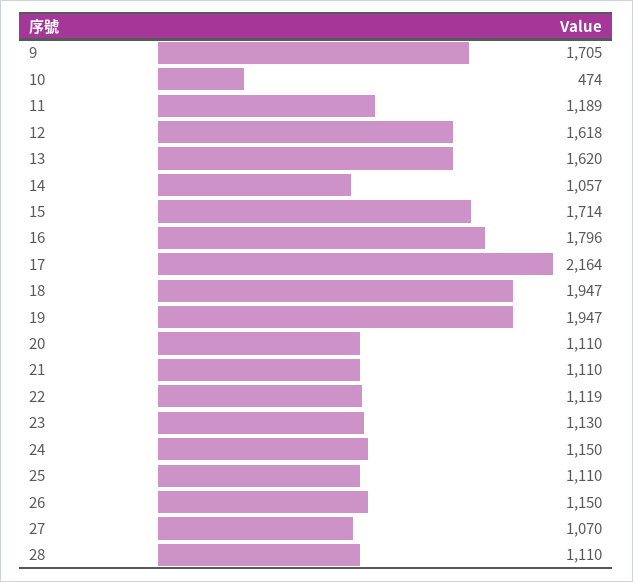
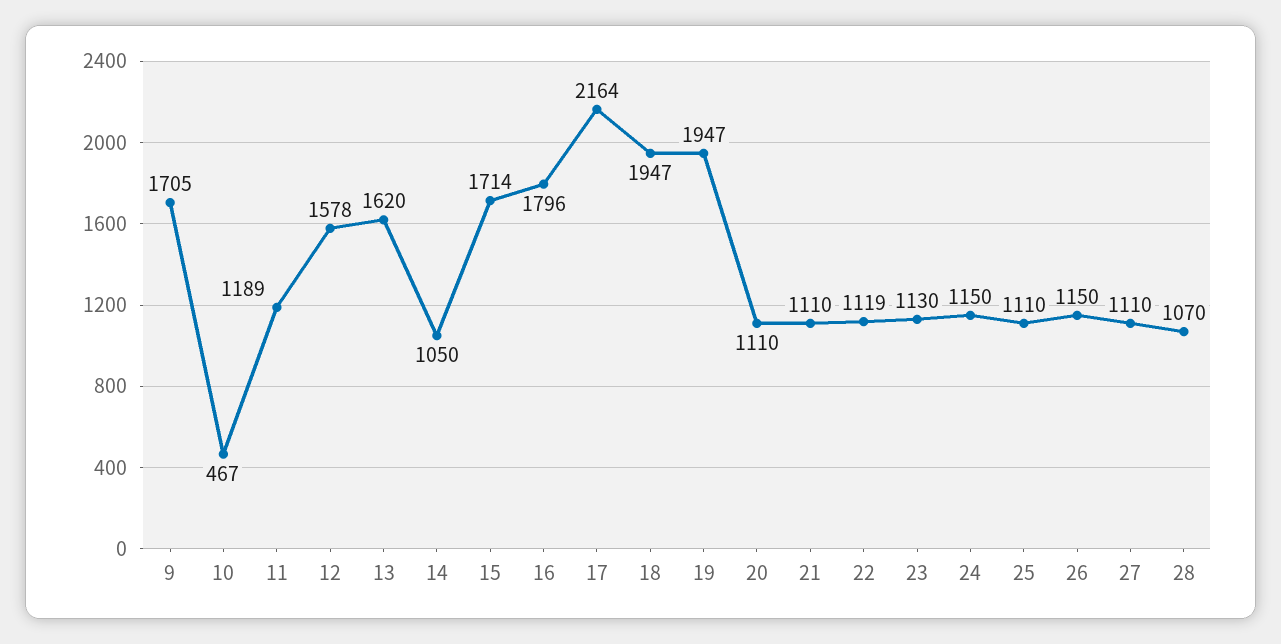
10: 474 -> 467
12: 1618 -> 1578
14: 1057 -> 1050
27: 1070 -> 1110
28: 1110 -> 1070

